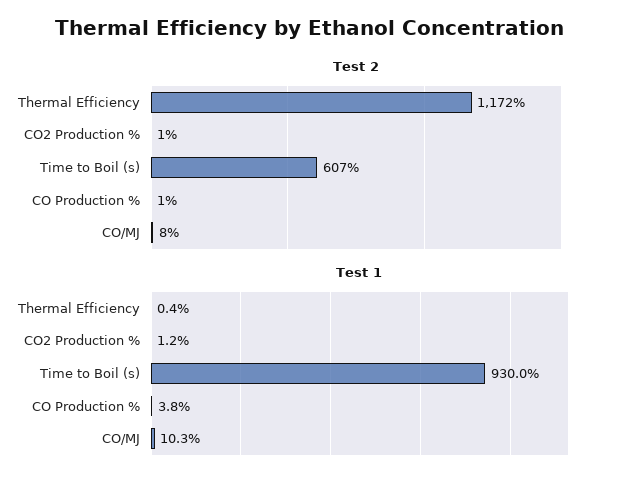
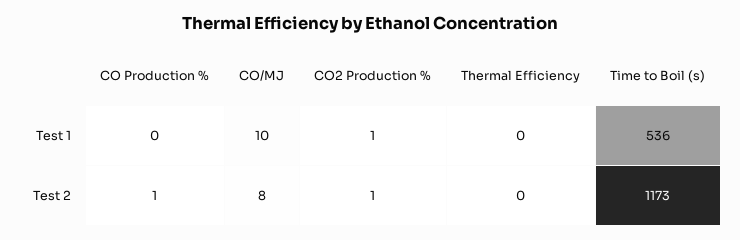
Test 2, Thermal Efficiency: 1172 -> 0
Test 2, Time to Boil (s): 607 -> 1173
Test 1, Time to Boil (s): 930 -> 536
Test 1, CO Production %: 3.8 -> 0

